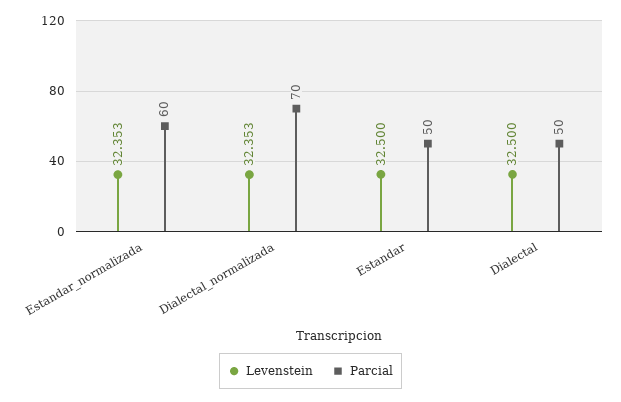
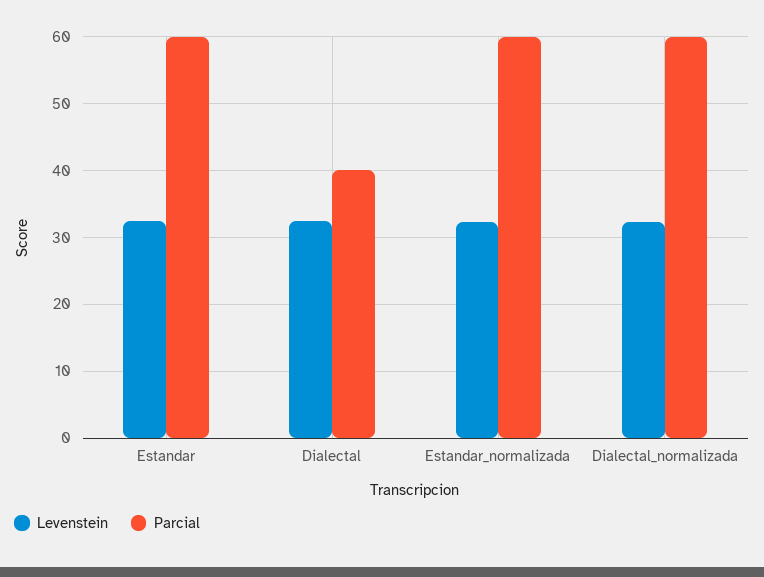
Parcial, Dialectal_normalizada: 70 -> 60
Parcial, Estandar: 50 -> 60
Parcial, Dialectal: 50 -> 40

